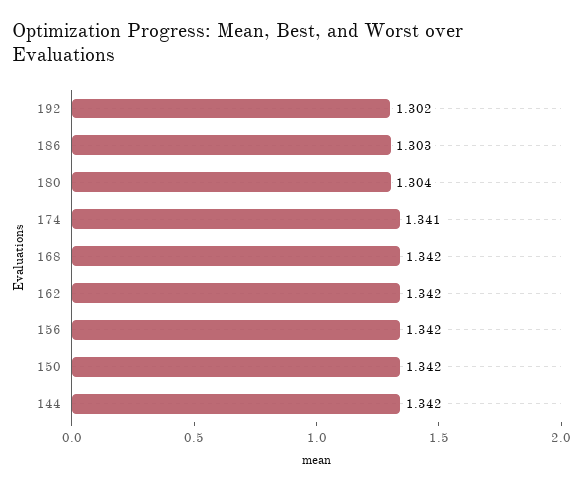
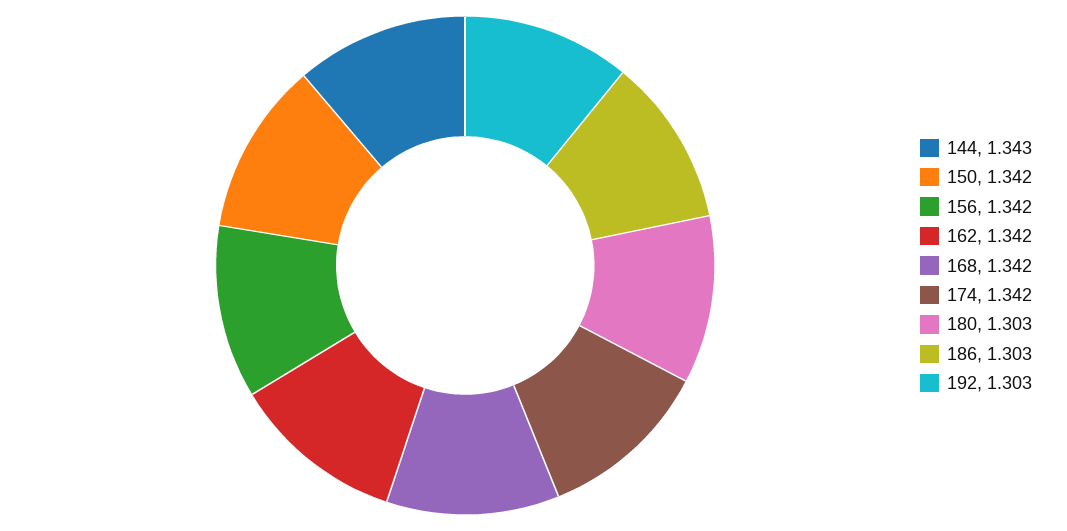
192: 1.302 -> 1.303
180: 1.304 -> 1.303
174: 1.341 -> 1.342
144: 1.342 -> 1.343

